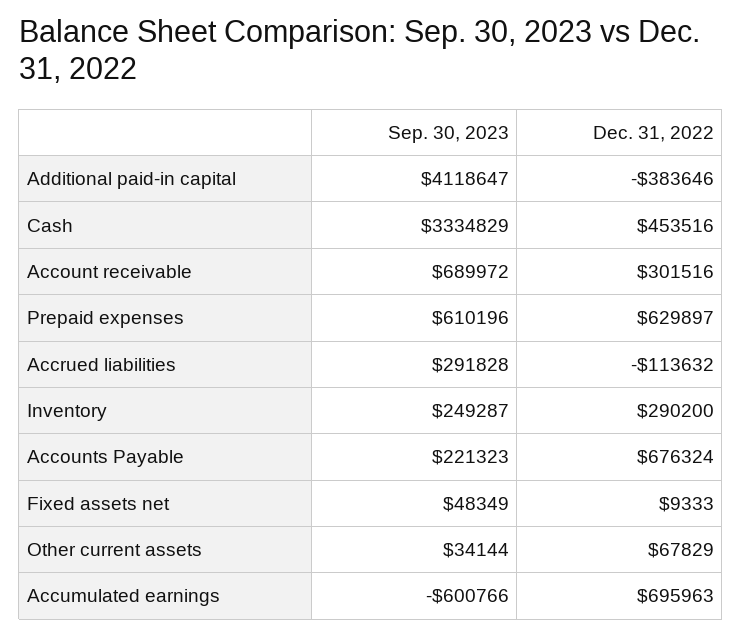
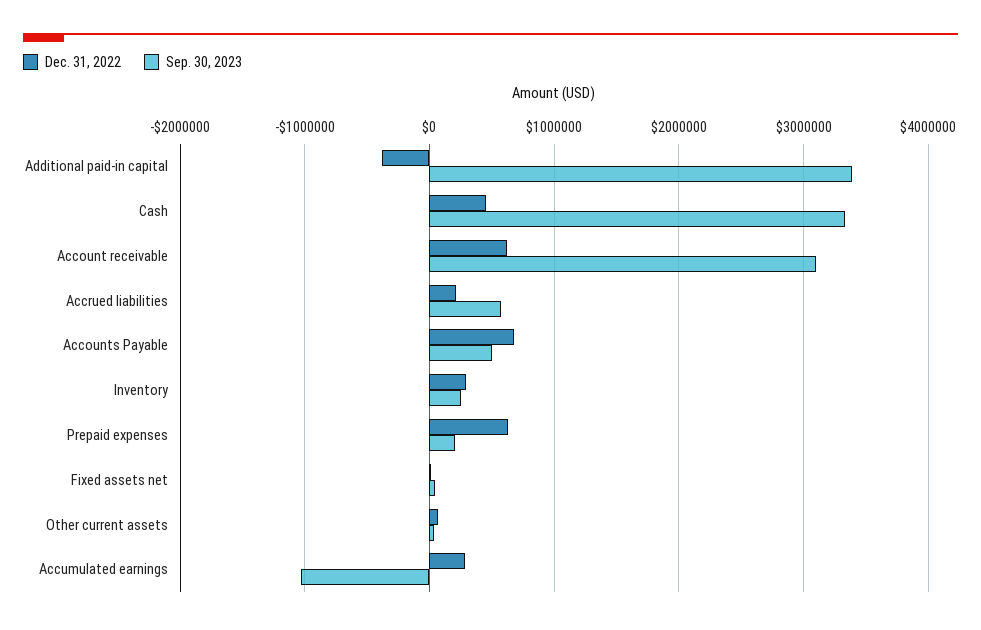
Sep. 30, 2023, Additional paid-in capital: 4118647 -> 3400000
Sep. 30, 2023, Account receivable: 689972 -> 3100000
Dec. 31, 2022, Account receivable: 301516 -> 600000
Sep. 30, 2023, Prepaid expenses: 610196 -> 200000
Sep. 30, 2023, Accrued liabilities: 291828 -> 600000
Dec. 31, 2022, Accrued liabilities: -113632 -> 200000
Sep. 30, 2023, Accounts Payable: 221323 -> 500000
Sep. 30, 2023, Accumulated earnings: -600766 -> -1000000
Dec. 31, 2022, Accumulated earnings: 695963 -> 300000

